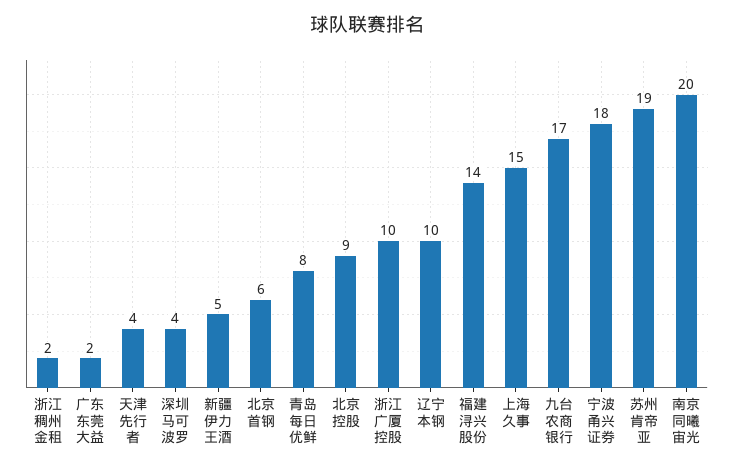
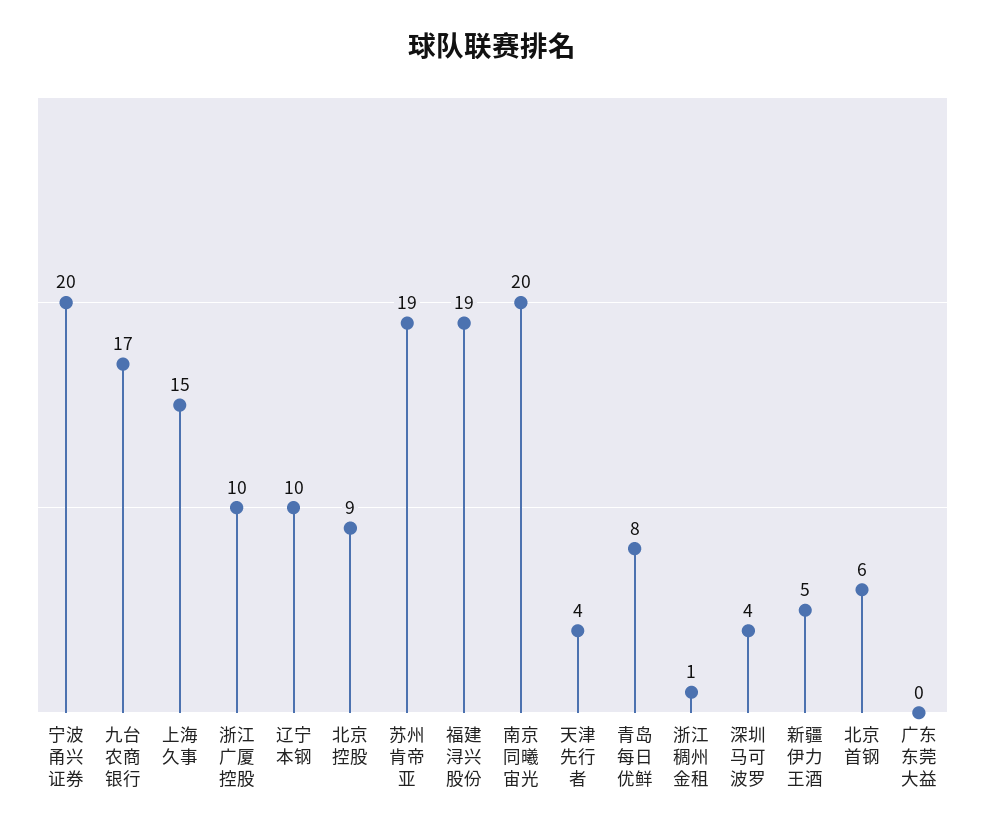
浙江稠州金租: 2 -> 1
广东东莞大益: 2 -> 0
福建浔兴股份: 14 -> 19
宁波甬兴证券: 18 -> 20

